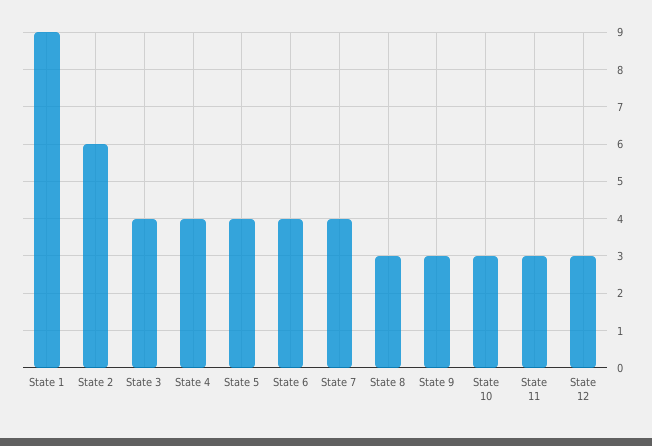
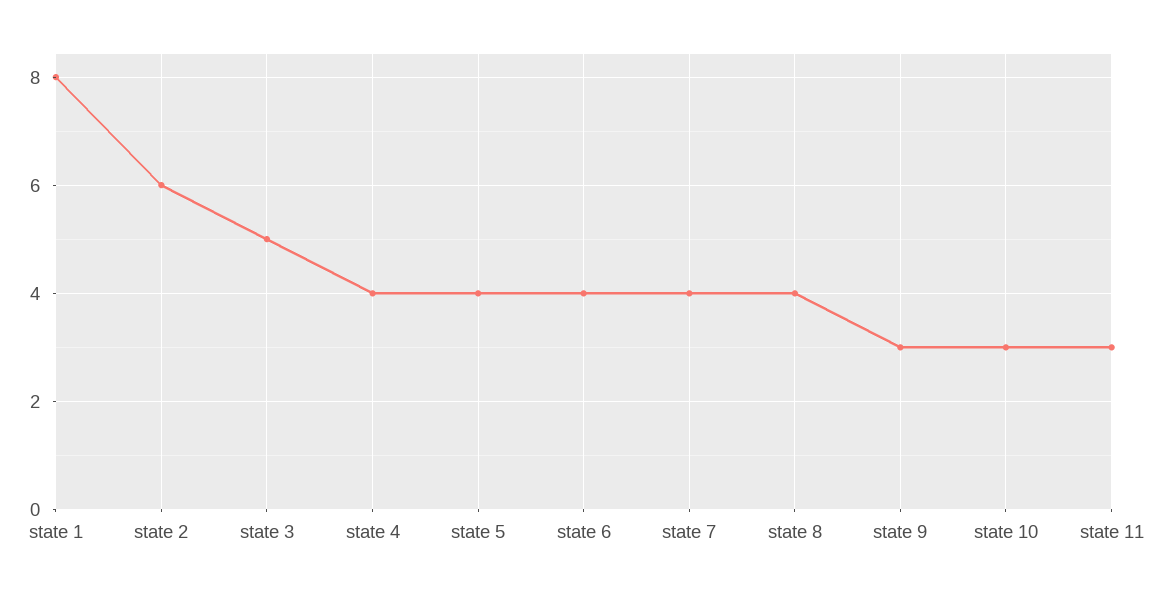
State 1: 9 -> 8
State 3: 4 -> 5
State 8: 3 -> 4
State 12: 3 -> none

